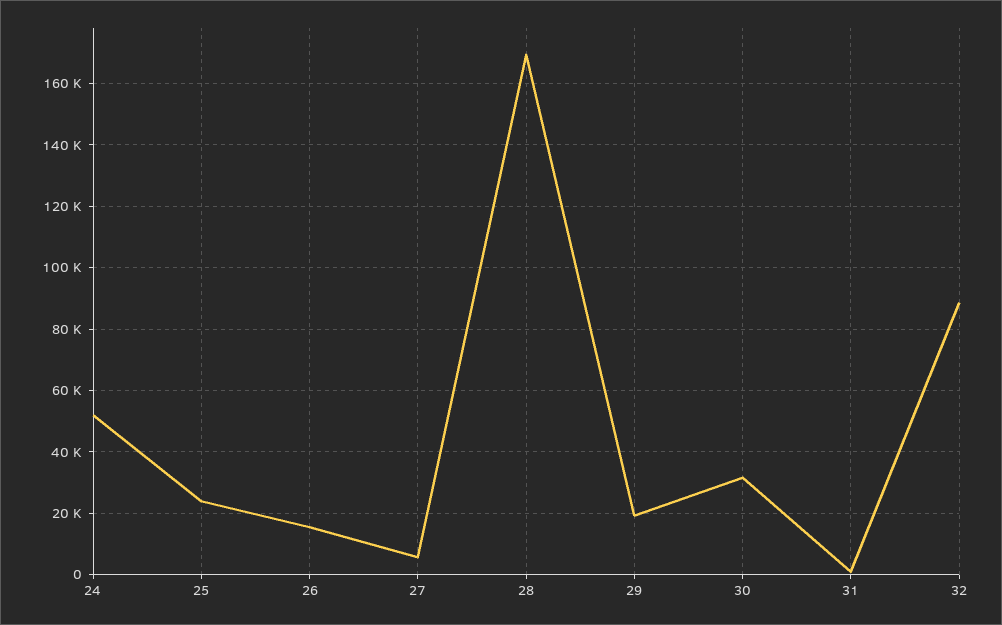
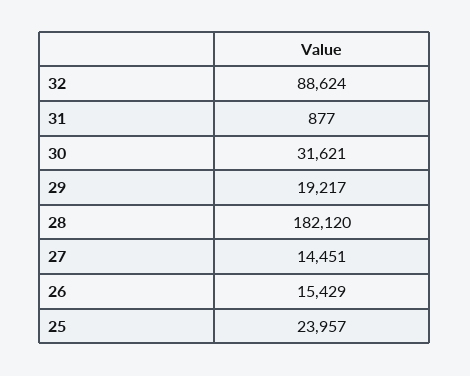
24: 52000 -> none
27: 6000 -> 14451
28: 170000 -> 182120

